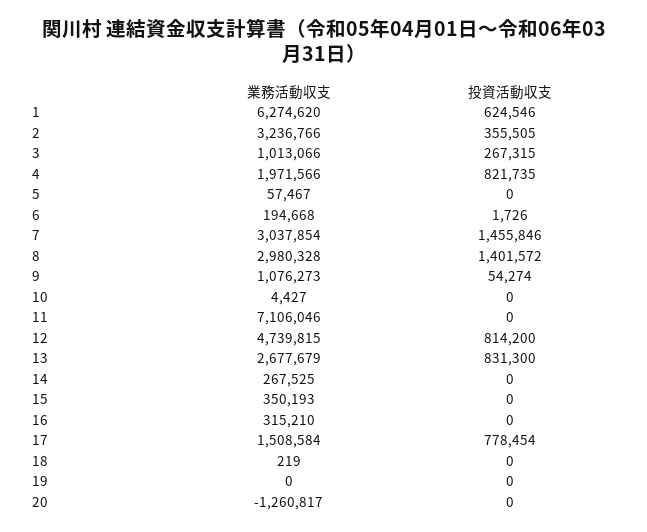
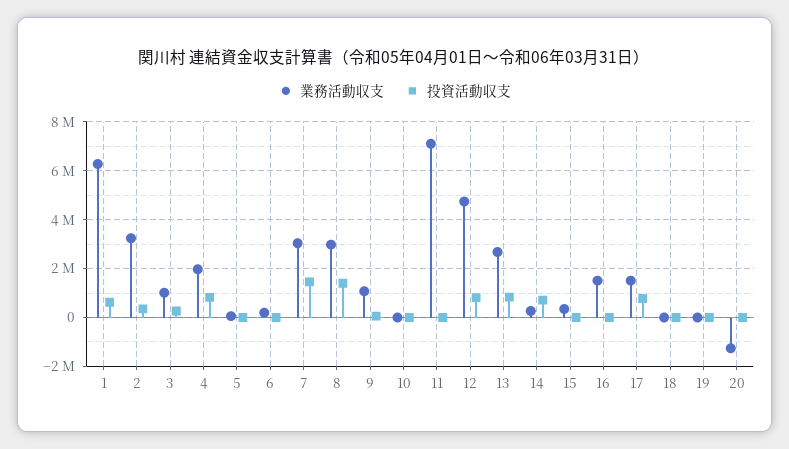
投資活動収支, 14: 0 -> 750000
業務活動収支, 16: 315210 -> 1500000

